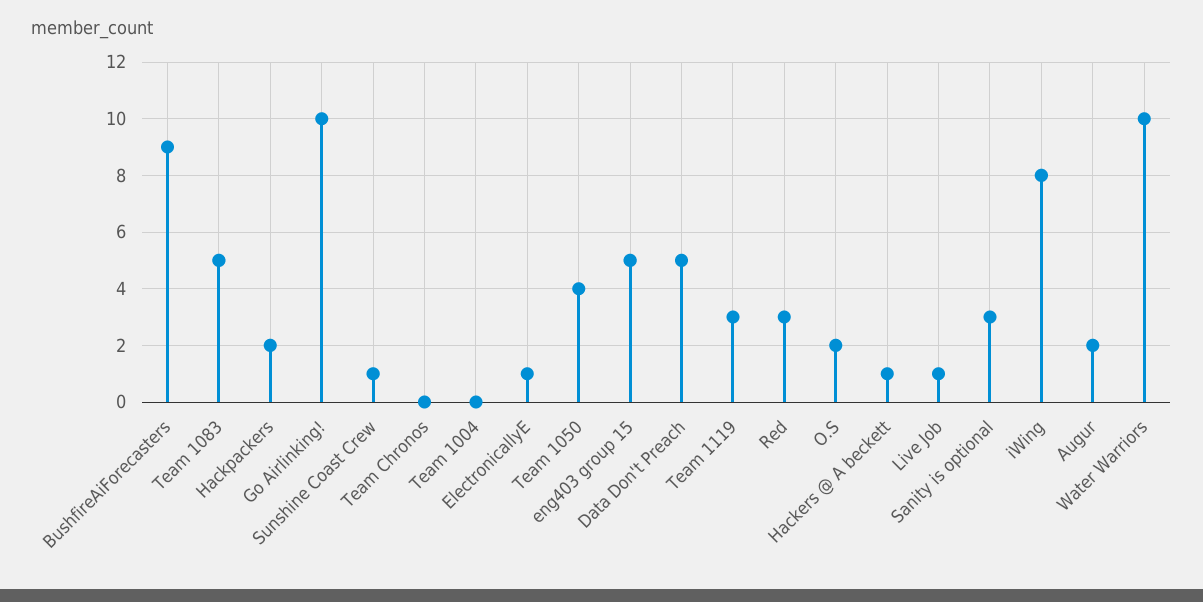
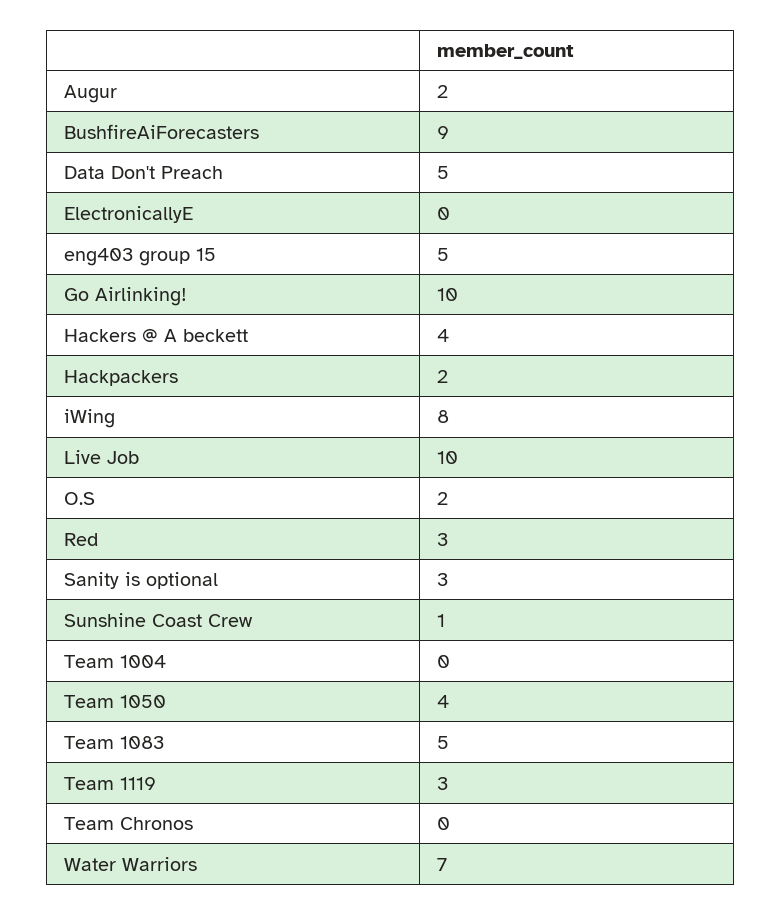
ElectronicallyE: 1 -> 0
Hackers @ A beckett: 1 -> 4
Live Job: 1 -> 10
Water Warriors: 10 -> 7

